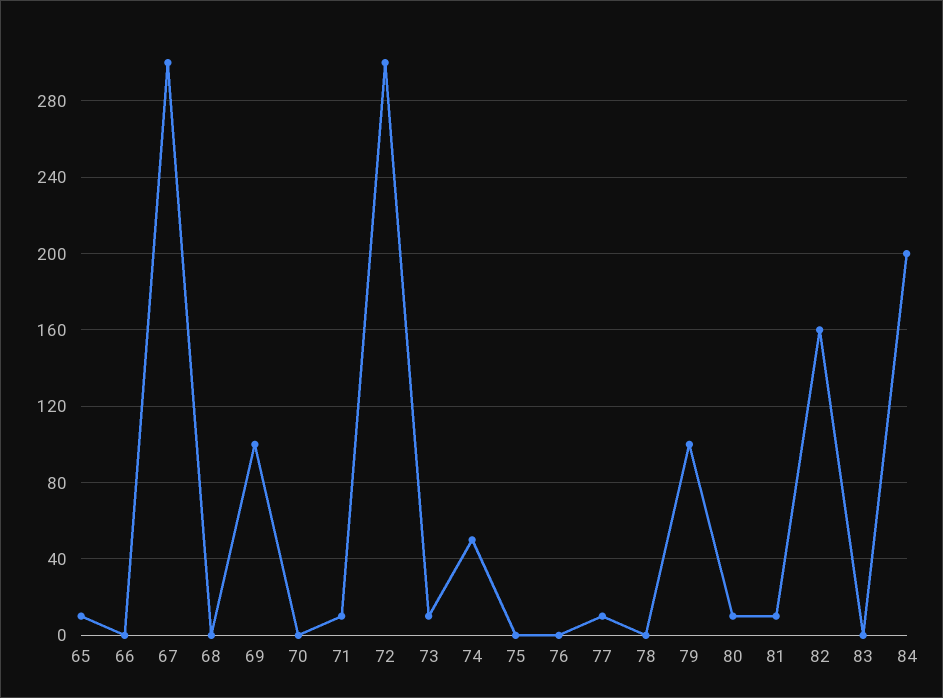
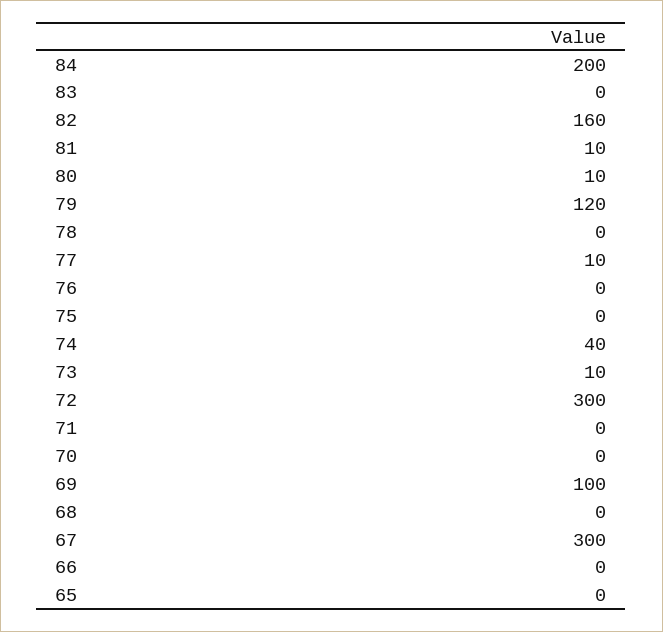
65: 10 -> 0
71: 10 -> 0
74: 50 -> 40
79: 100 -> 120

